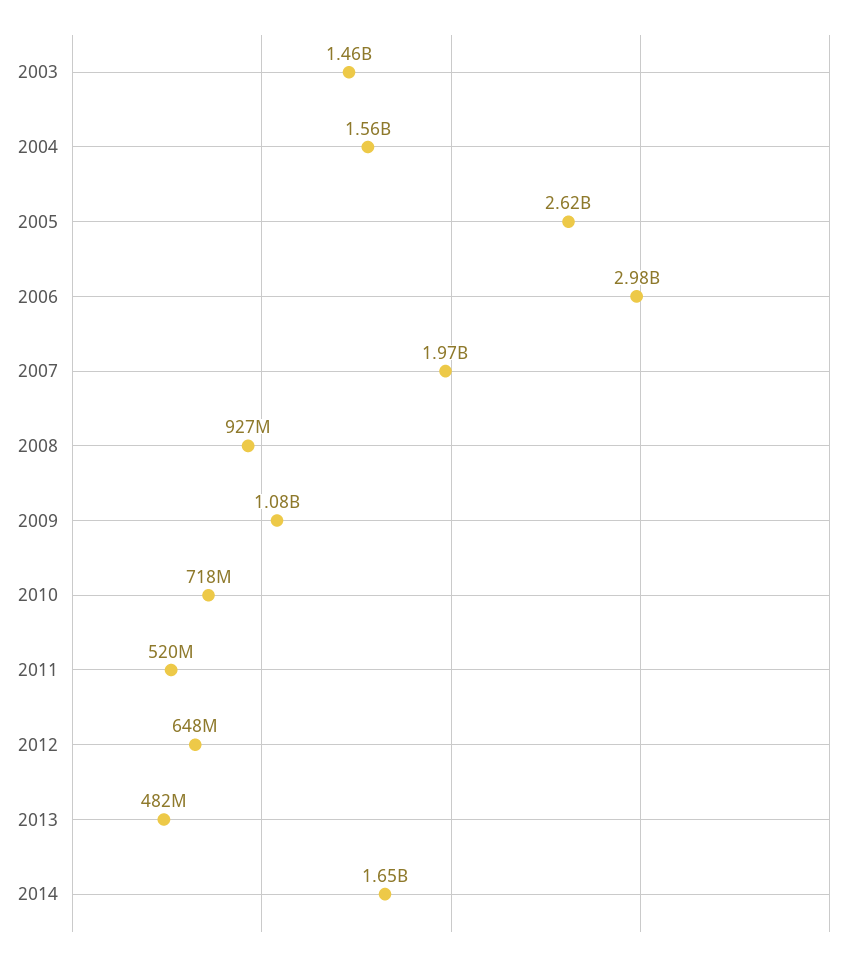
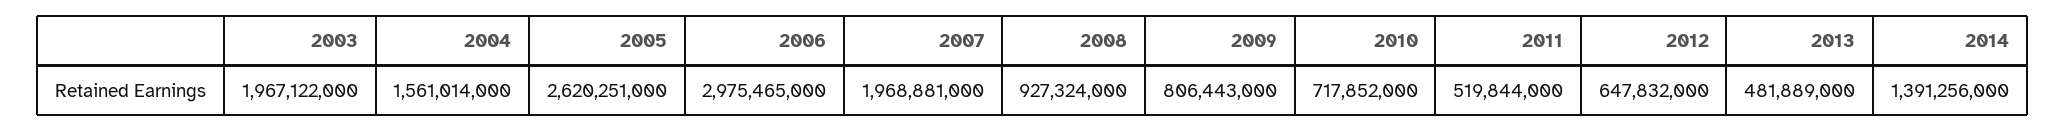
2003: 1460000000 -> 1967122000
2009: 1080000000 -> 806443000
2014: 1650000000 -> 1391256000

